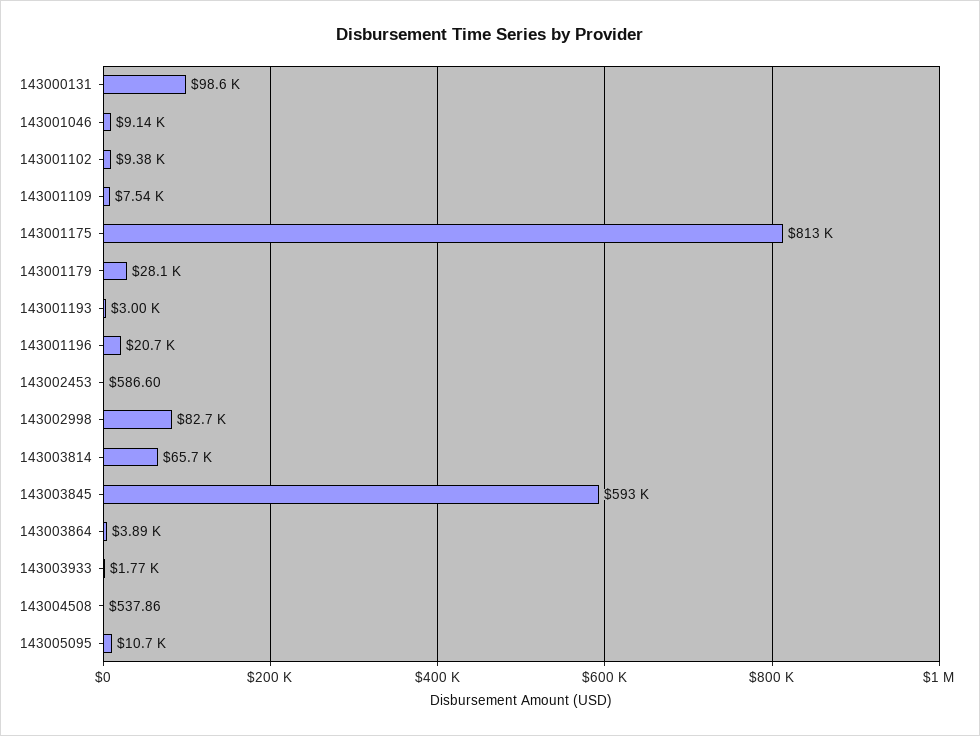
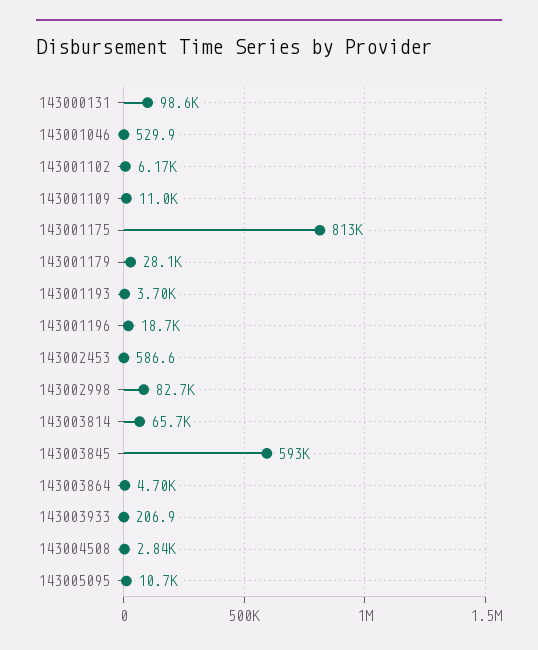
143001046: 9140 -> 529.9
143001102: 9380 -> 6170
143001109: 7540 -> 11000
143001193: 3000 -> 3700
143001196: 20700 -> 18700
143003864: 3890 -> 4700
143003933: 1770 -> 206.9
143004508: 537.86 -> 2840

